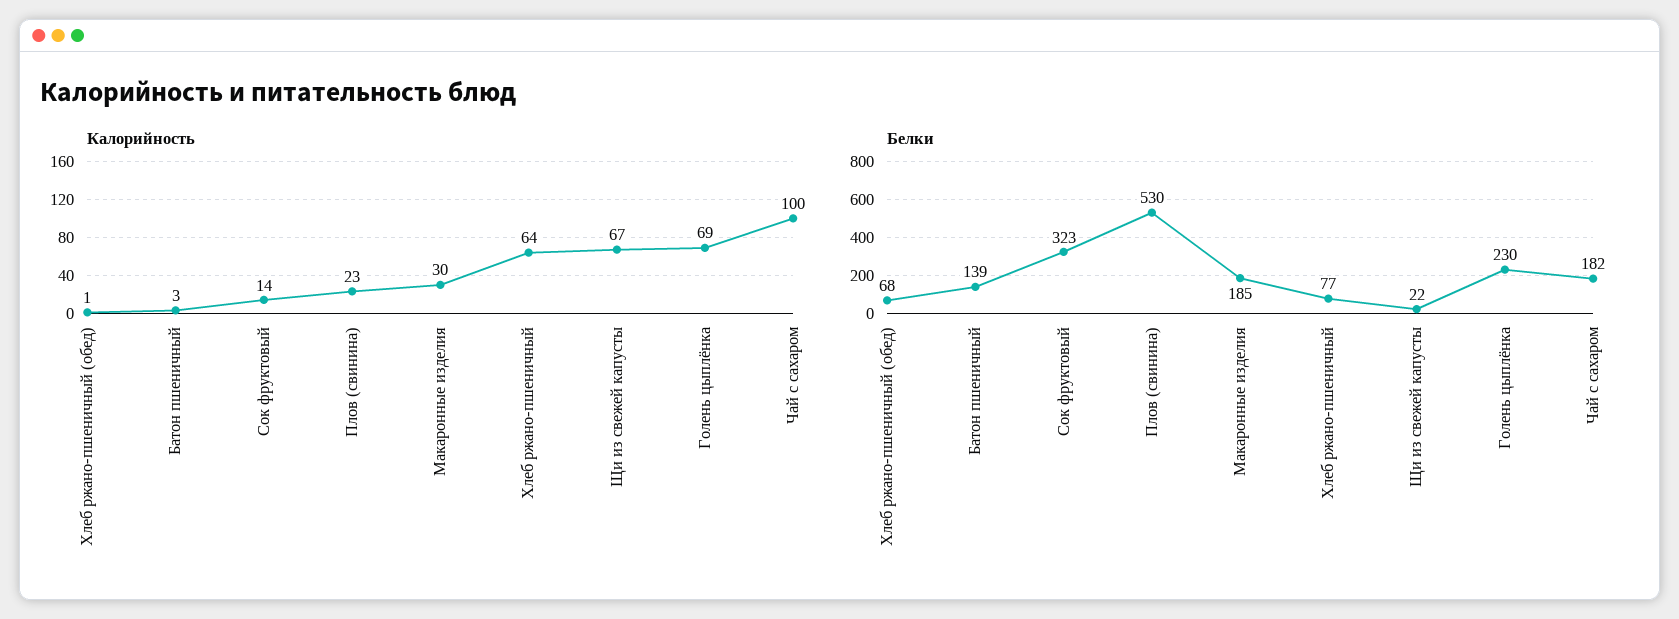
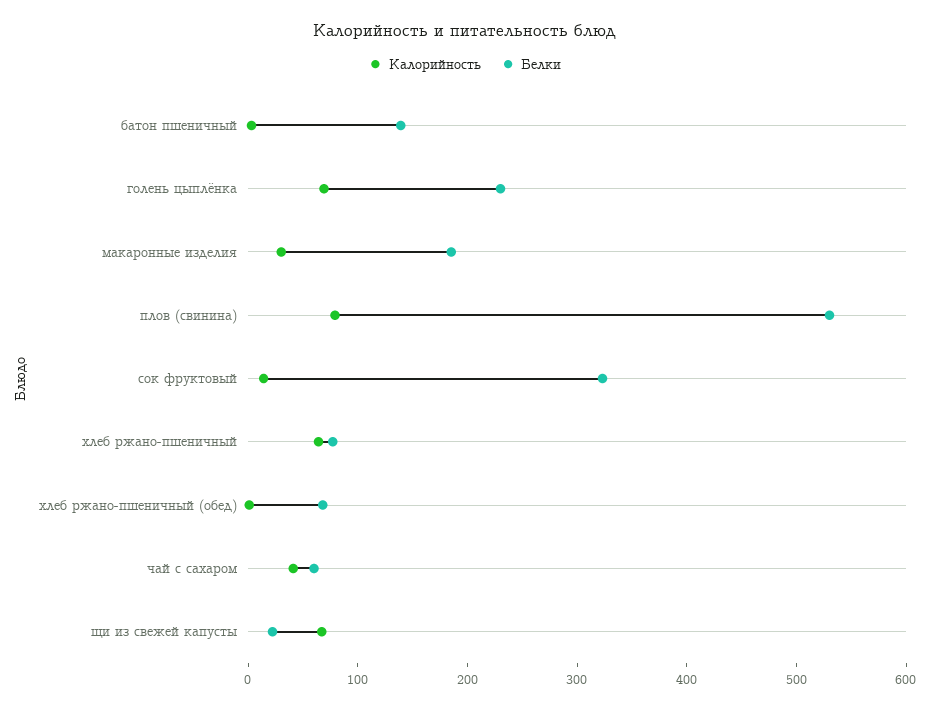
Калорийность, Плов (свинина): 23 -> 80
Калорийность, Чай с сахаром: 100 -> 40
Белки, Чай с сахаром: 182 -> 60

